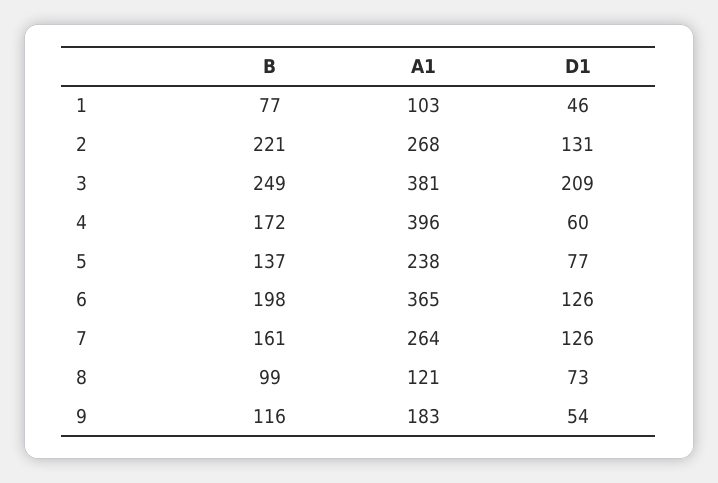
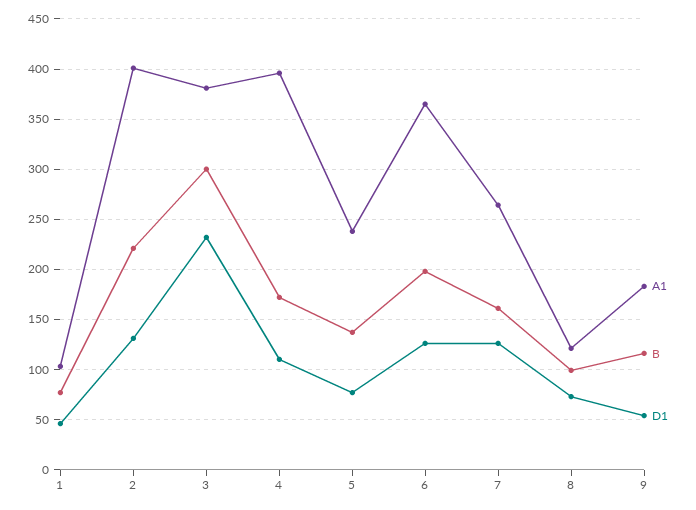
A1, 2: 268 -> 400
B, 3: 249 -> 300
D1, 3: 209 -> 230
D1, 4: 60 -> 110

